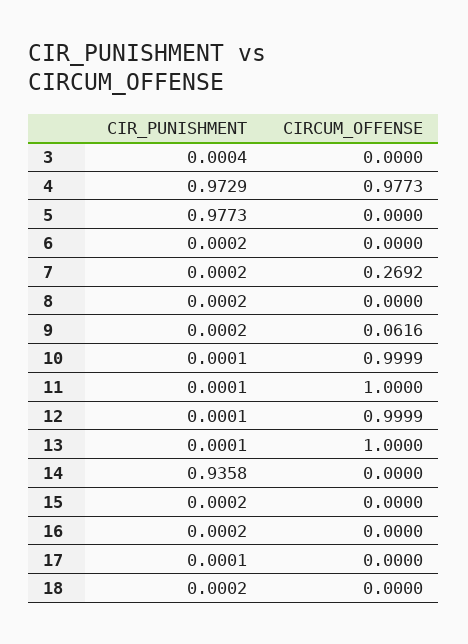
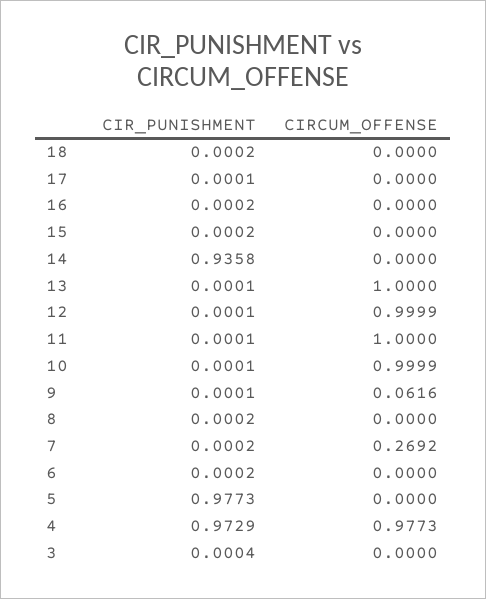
CIR_PUNISHMENT, 9: 0.0002 -> 0.0001

